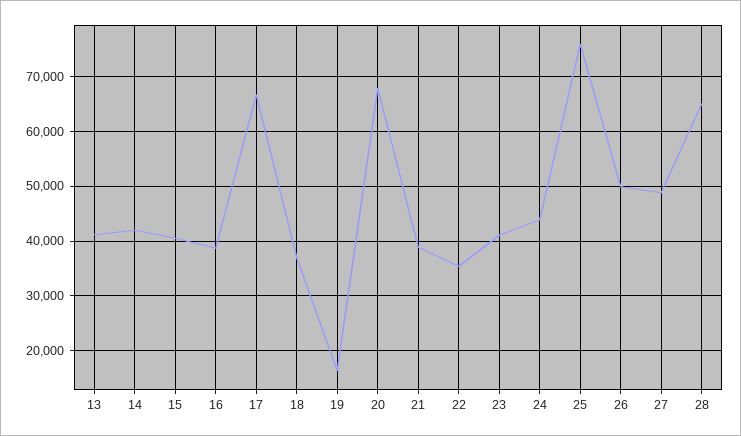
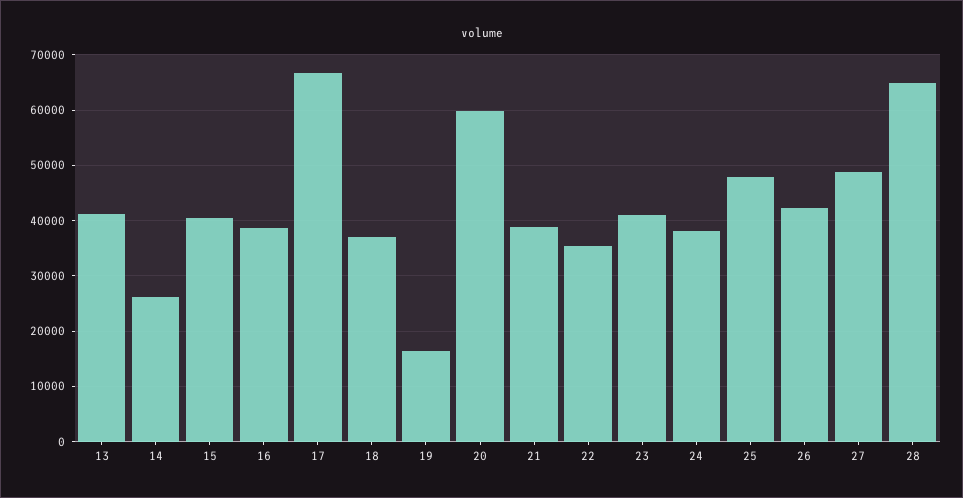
14: 42000 -> 26000
20: 68000 -> 60000
24: 44000 -> 38000
25: 76000 -> 48000
26: 50000 -> 42000

